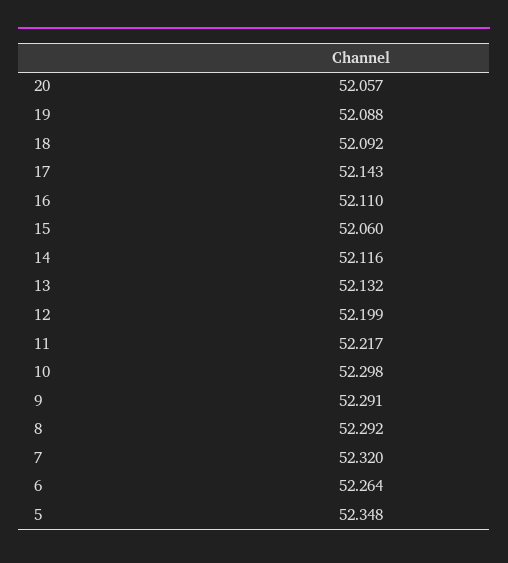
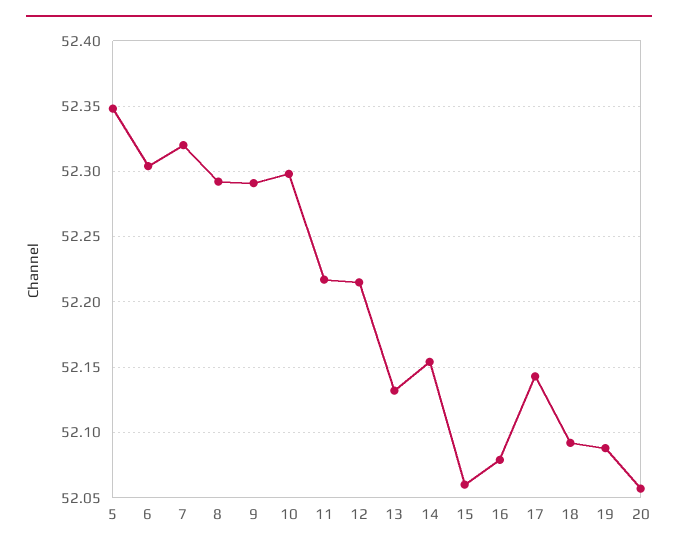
16: 52.11 -> 52.08
14: 52.116 -> 52.155
12: 52.199 -> 52.215
6: 52.264 -> 52.305

